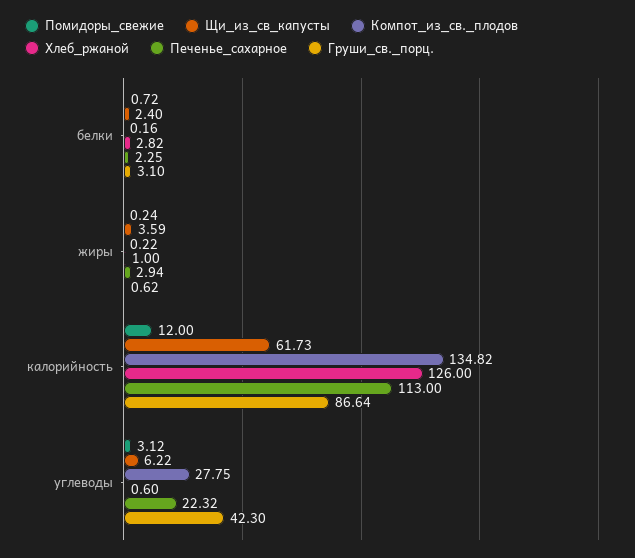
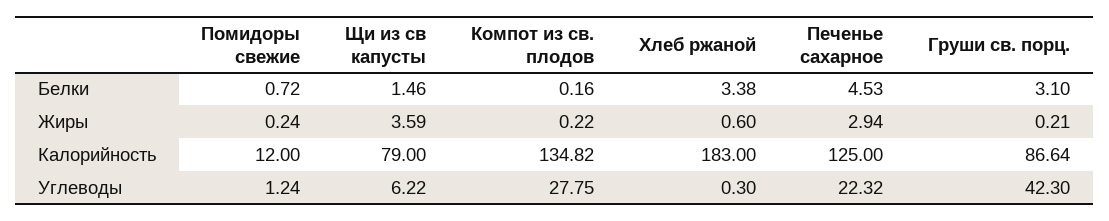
Щи_из_св_капусты, белки: 2.4 -> 1.46
Хлеб_ржаной, белки: 2.82 -> 3.38
Печенье_сахарное, белки: 2.25 -> 4.53
Хлеб_ржаной, жиры: 1 -> 0.6
Груши_св._порц., жиры: 0.62 -> 0.21
Щи_из_св_капусты, калорийность: 61.73 -> 79
Хлеб_ржаной, калорийность: 126 -> 183
Печенье_сахарное, калорийность: 113 -> 125
Помидоры_свежие, углеводы: 3.12 -> 1.24
Хлеб_ржаной, углеводы: 0.6 -> 0.3

